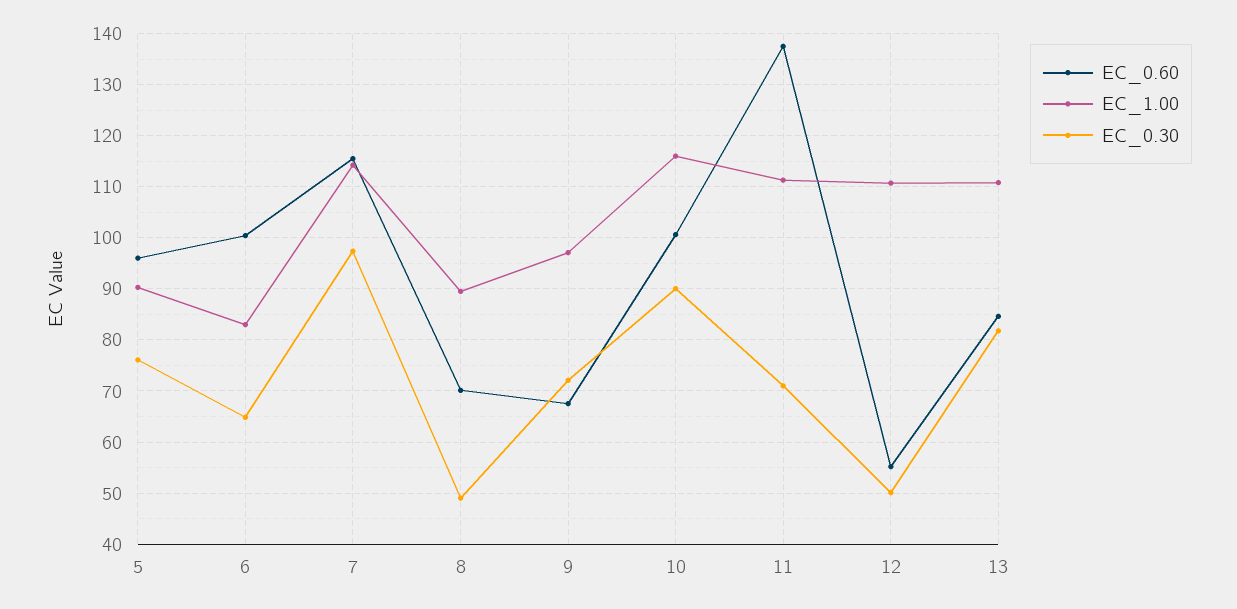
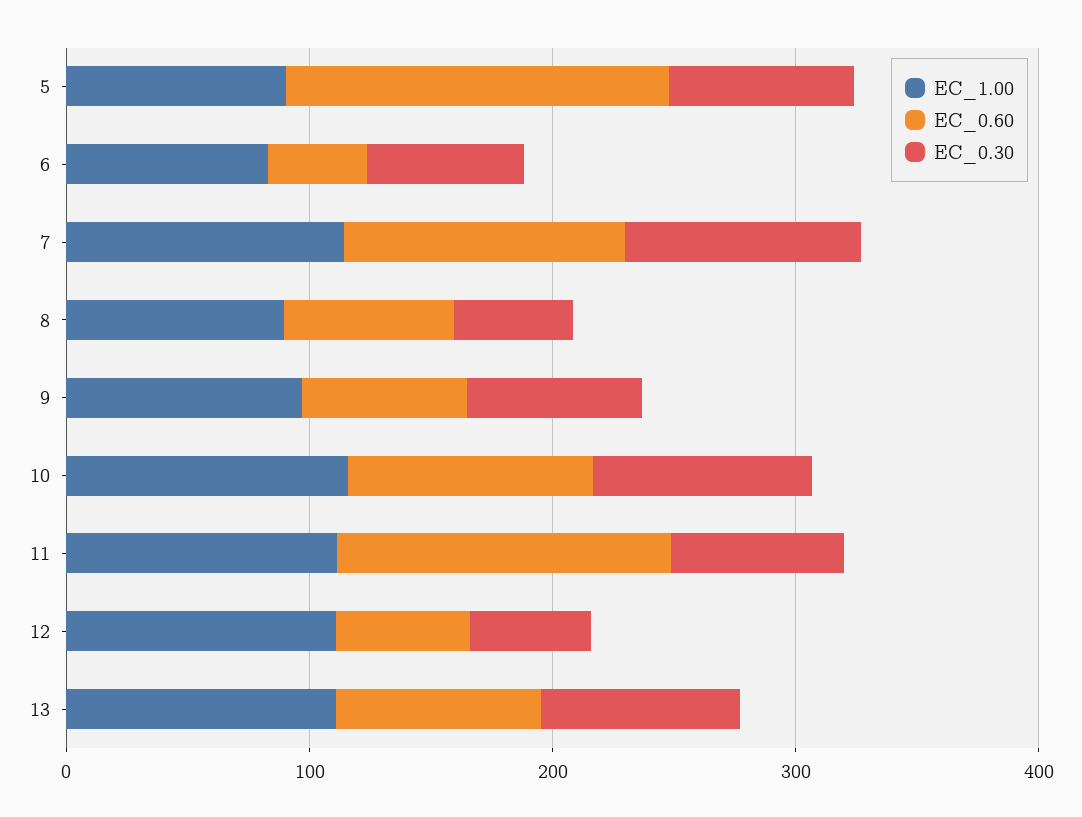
EC_0.60, 5: 96 -> 160
EC_0.60, 6: 100 -> 40

